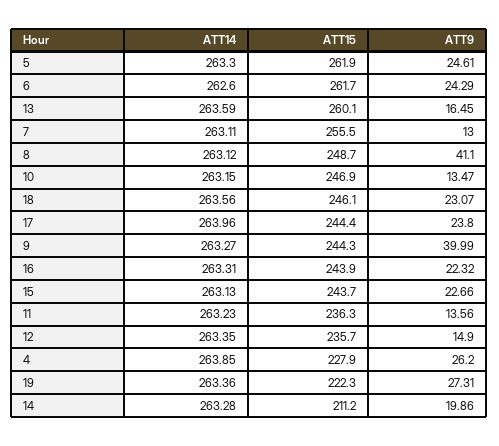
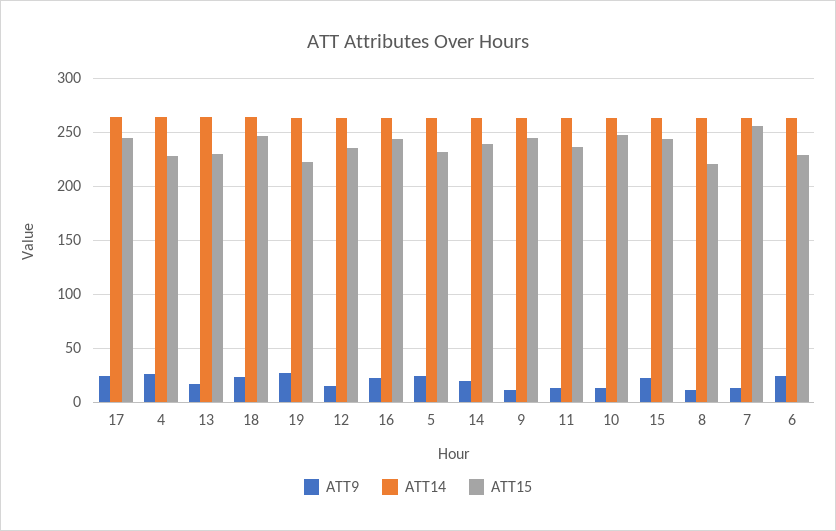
ATT15, 5: 261.9 -> 230
ATT15, 6: 261.7 -> 230
ATT15, 13: 260.1 -> 230
ATT15, 8: 248.7 -> 220
ATT9, 8: 41.1 -> 10
ATT9, 9: 39.99 -> 10
ATT15, 14: 211.2 -> 240

